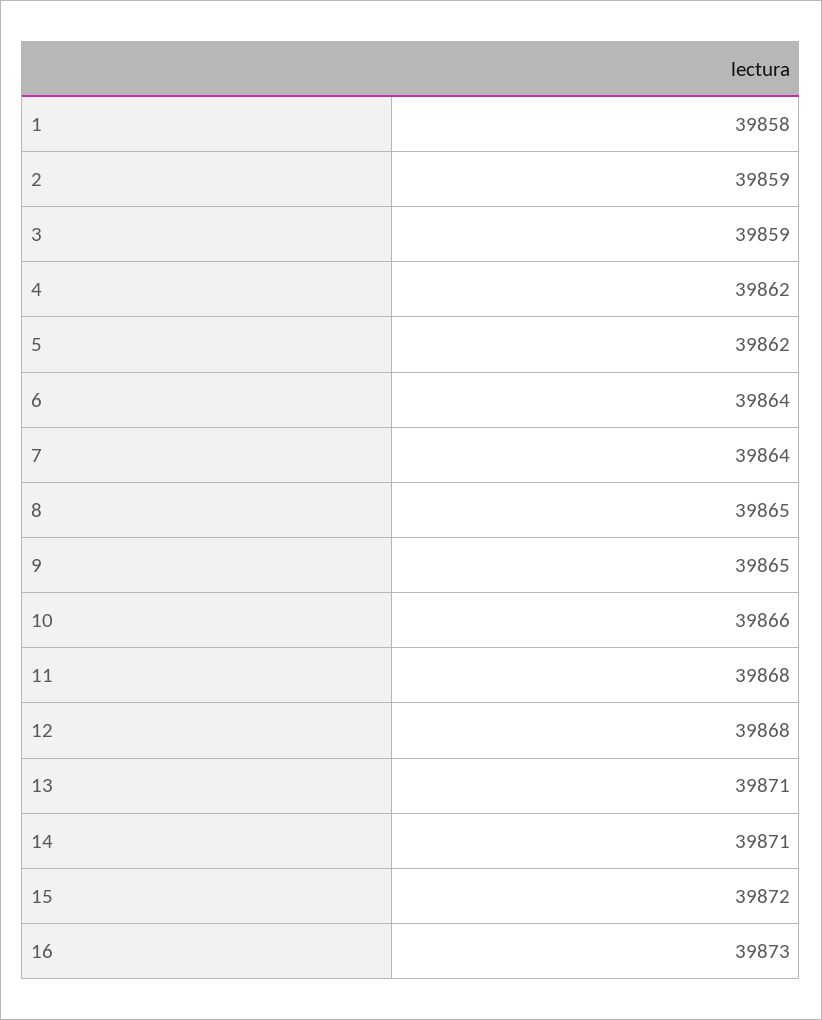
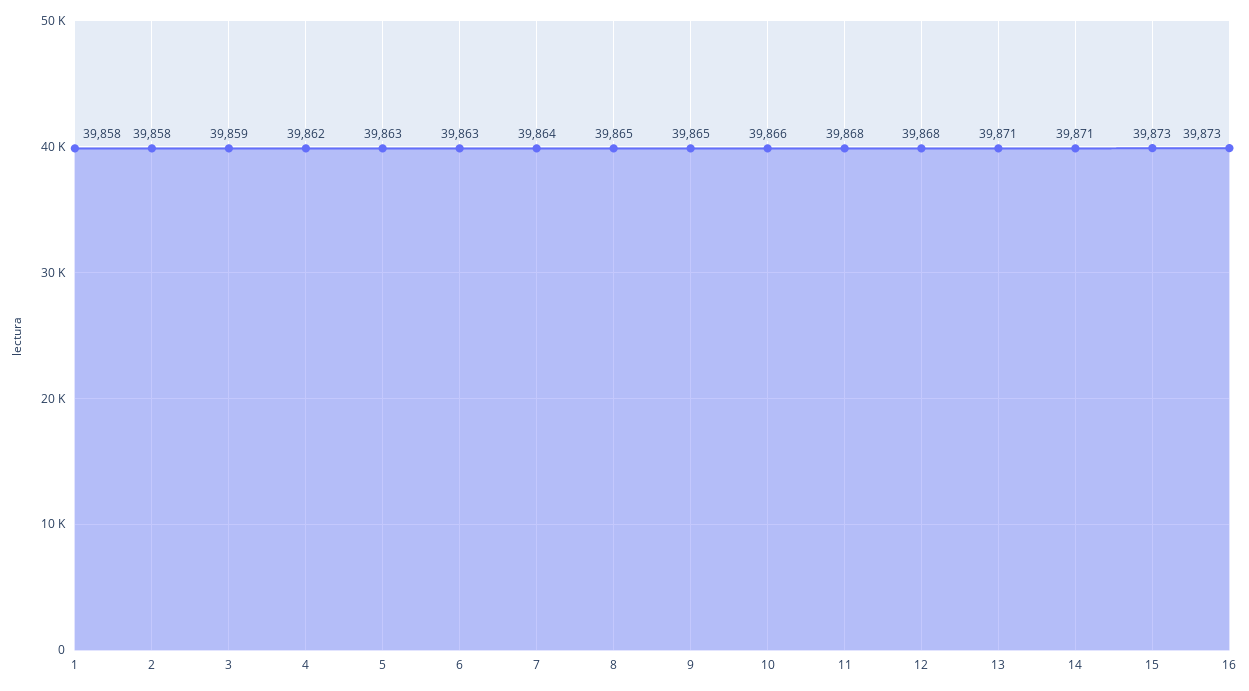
2: 39859 -> 39858
5: 39862 -> 39863
6: 39864 -> 39863
15: 39872 -> 39873

